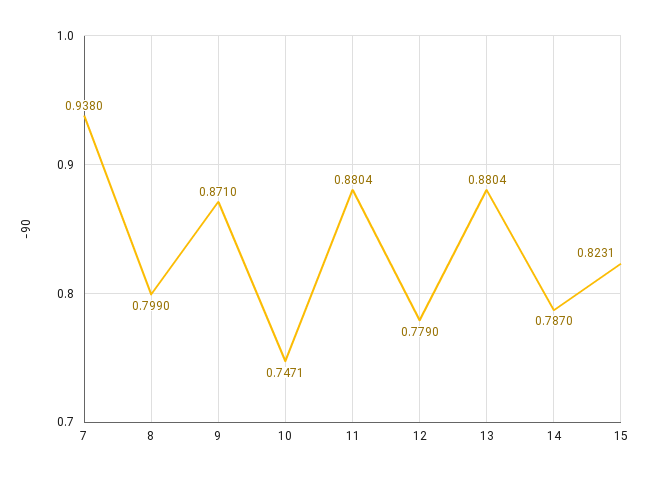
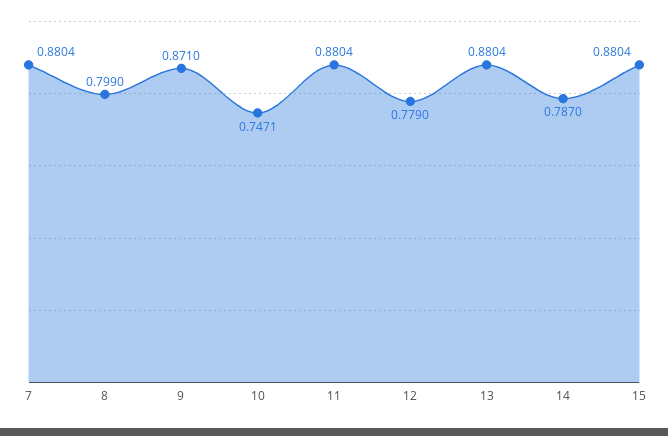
7: 0.938 -> 0.8804
15: 0.8231 -> 0.8804

